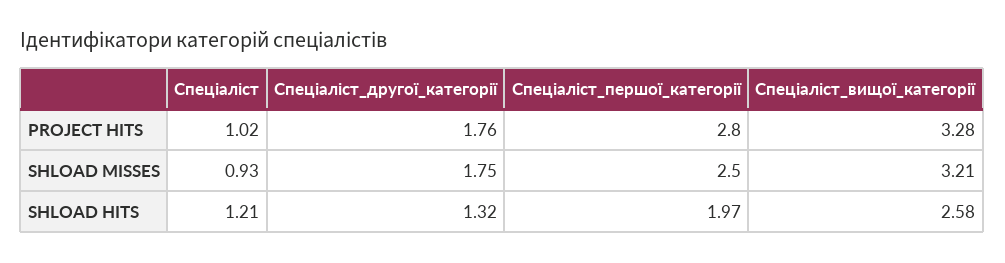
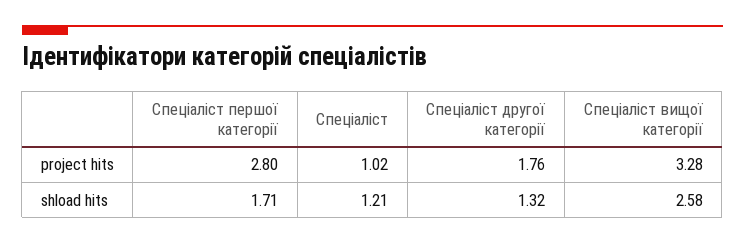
Спеціаліст, SHLOAD MISSES: 0.93 -> none
Спеціаліст_другої_категорії, SHLOAD MISSES: 1.75 -> none
Спеціаліст_першої_категорії, SHLOAD MISSES: 2.5 -> none
Спеціаліст_вищої_категорії, SHLOAD MISSES: 3.21 -> none
Спеціаліст_першої_категорії, SHLOAD HITS: 1.97 -> 1.71

